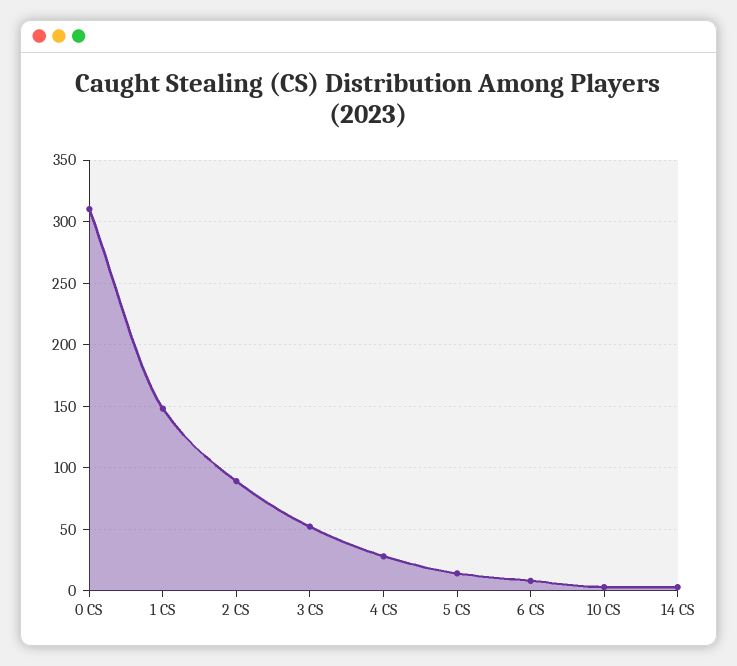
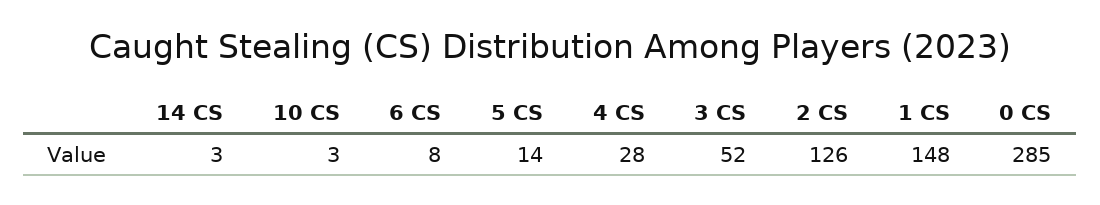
0 CS: 310 -> 285
2 CS: 90 -> 126

